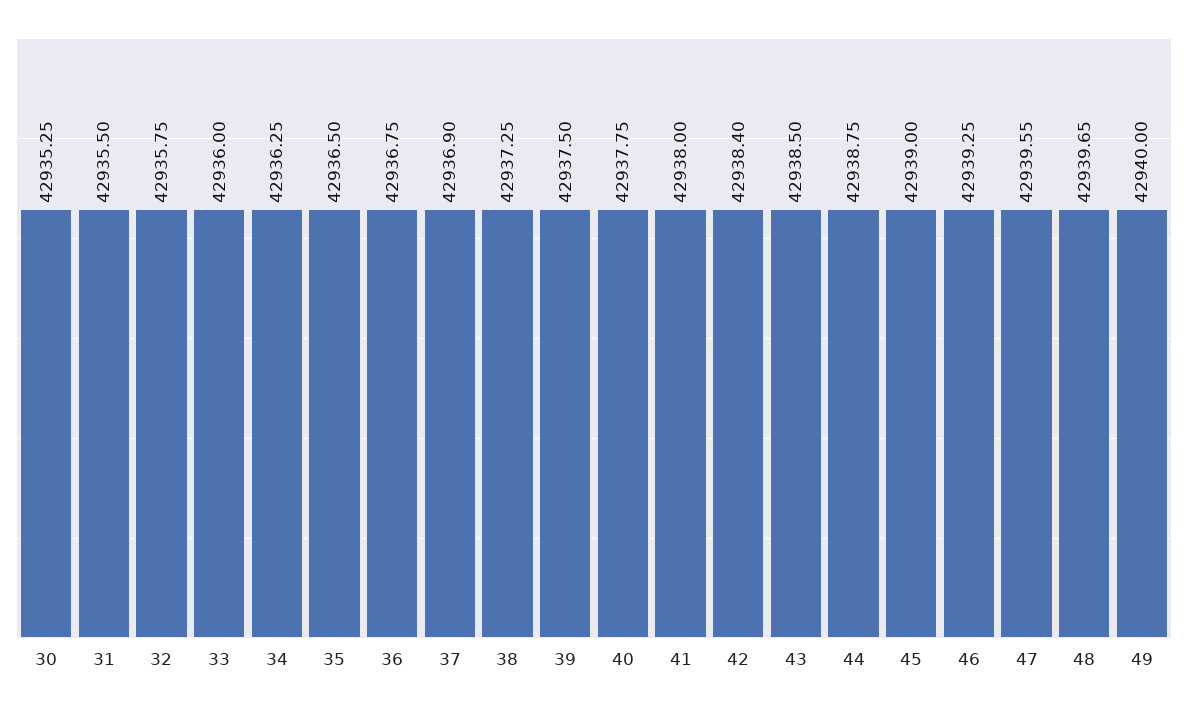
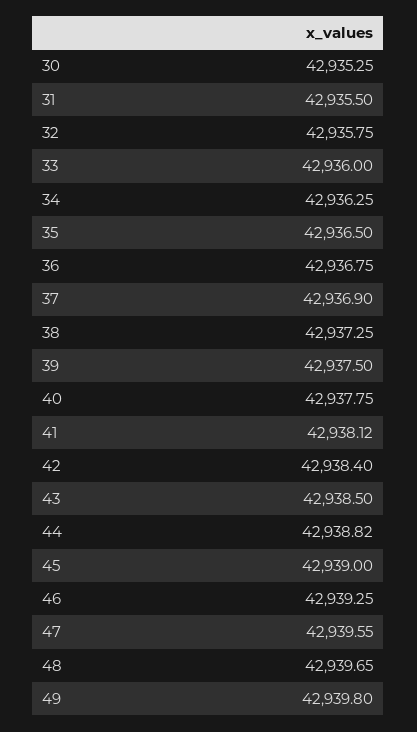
41: 42938 -> 42938.12
44: 42938.75 -> 42938.82
49: 42940 -> 42939.8

